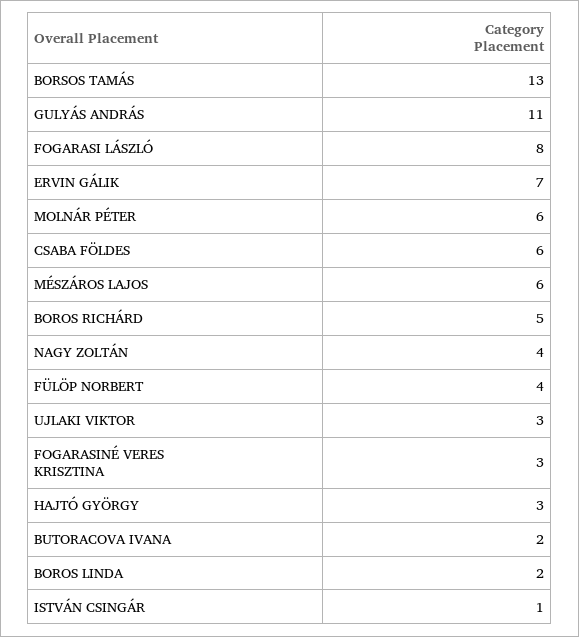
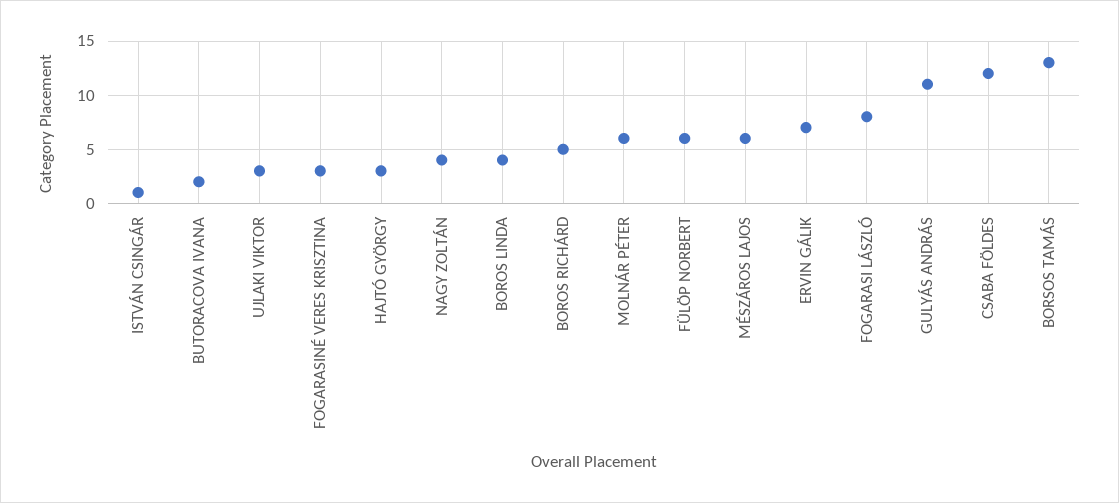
CSABA FÖLDES: 6 -> 12
FÜLÖP NORBERT: 4 -> 6
BOROS LINDA: 2 -> 4

